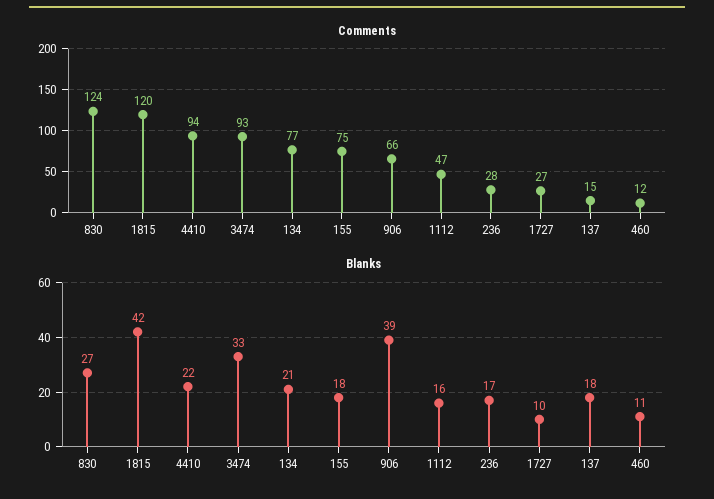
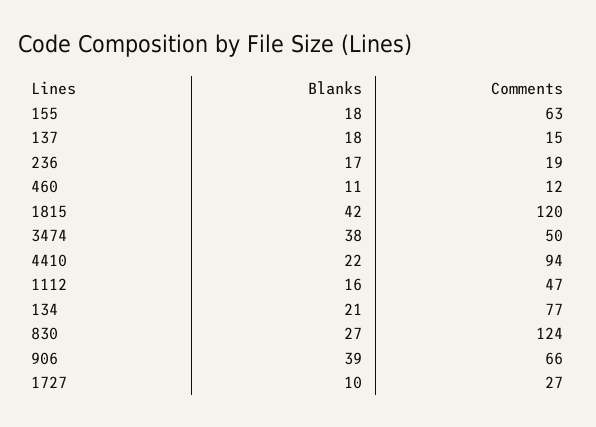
Comments, 3474: 93 -> 50
Comments, 155: 75 -> 63
Comments, 236: 28 -> 19
Blanks, 3474: 33 -> 38

